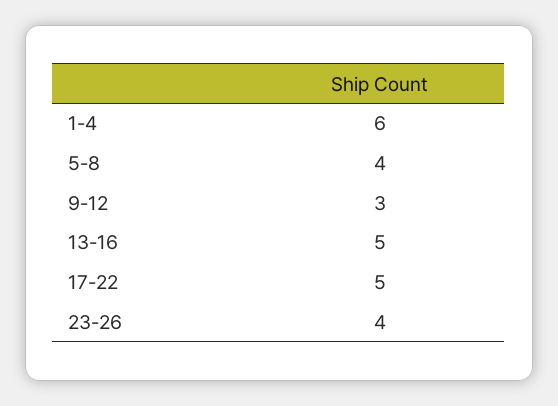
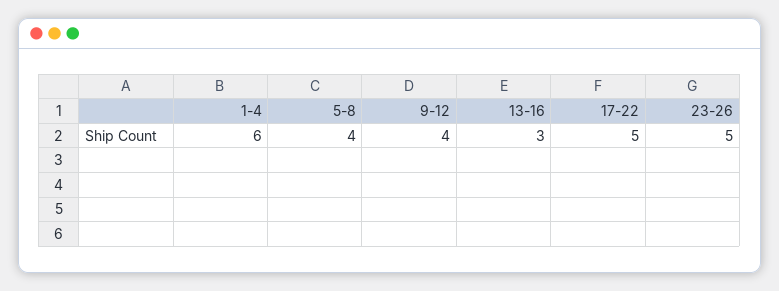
9-12: 3 -> 4
13-16: 5 -> 3
23-26: 4 -> 5

